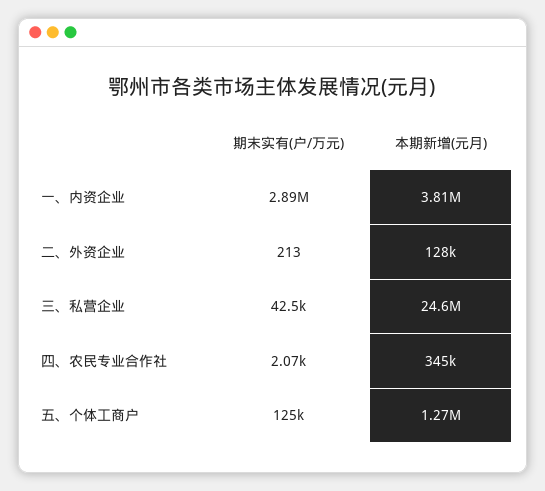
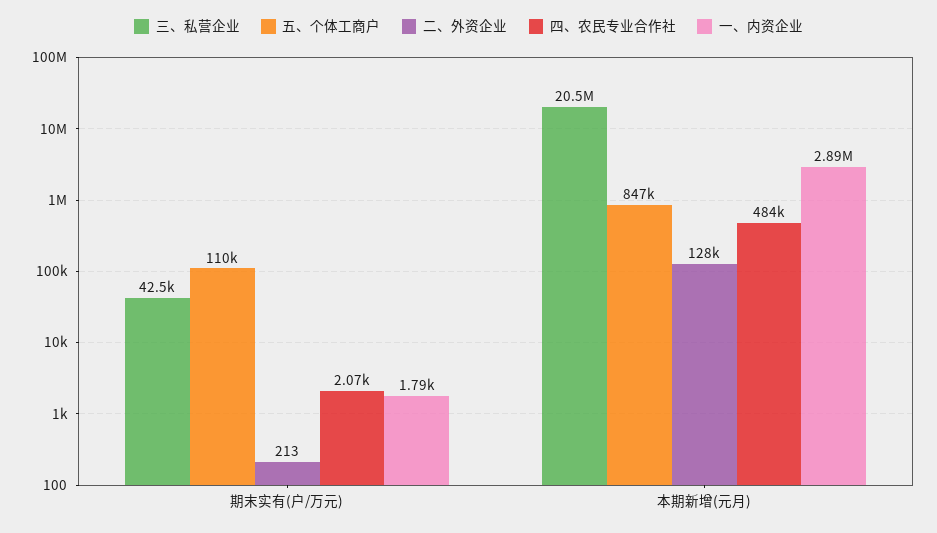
一、内资企业, 期末实有(户/万元): 2890000 -> 1790
一、内资企业, 本期新增(元月): 3810000 -> 2890000
三、私营企业, 本期新增(元月): 24600000 -> 20500000
四、农民专业合作社, 本期新增(元月): 345000 -> 484000
五、个体工商户, 期末实有(户/万元): 125000 -> 110000
五、个体工商户, 本期新增(元月): 1270000 -> 847000

